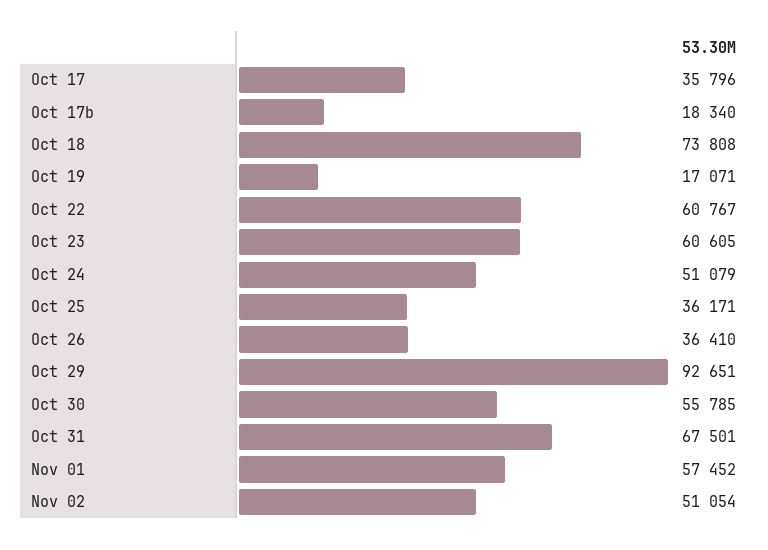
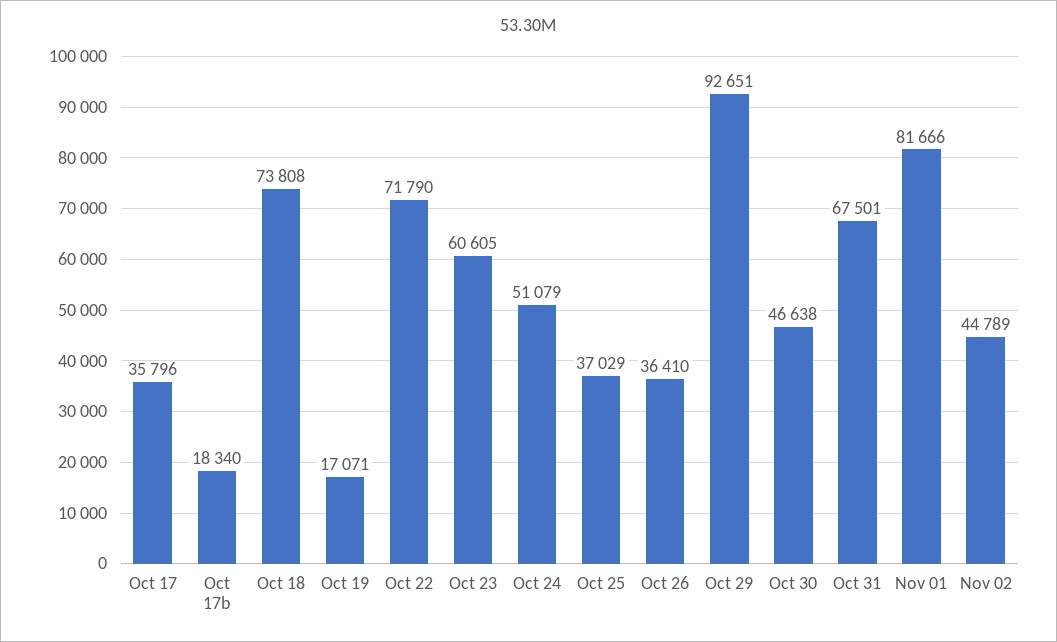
Oct 22: 60767 -> 71790
Oct 25: 36171 -> 37029
Oct 30: 55785 -> 46638
Nov 01: 57452 -> 81666
Nov 02: 51054 -> 44789

